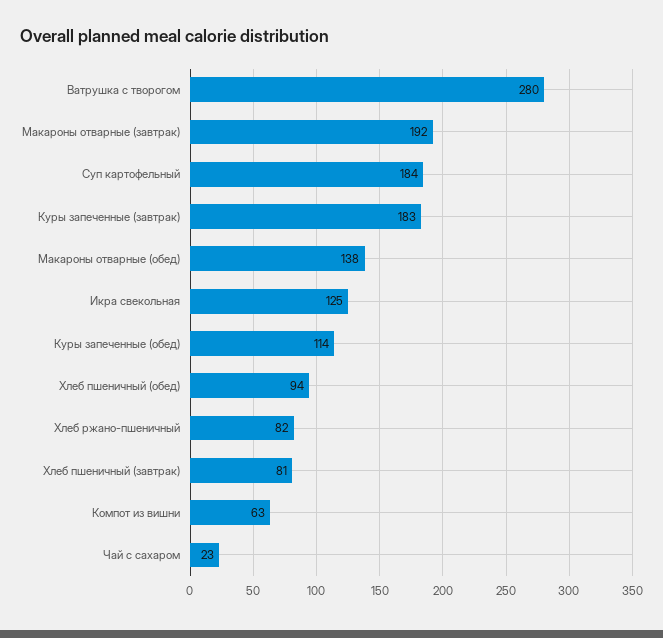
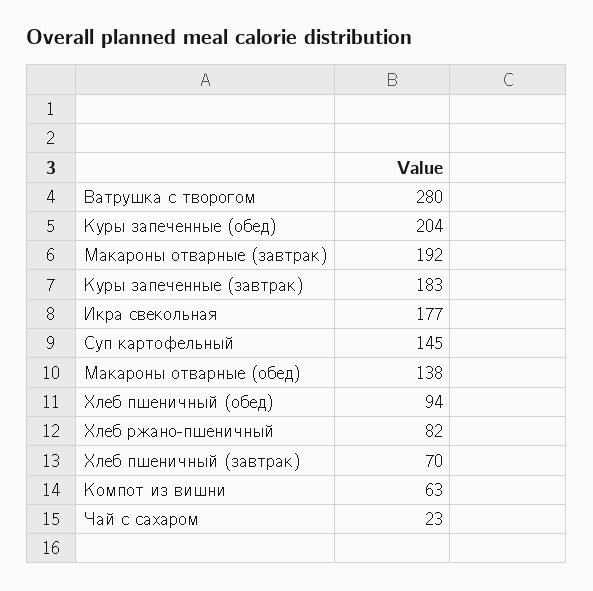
Суп картофельный: 184 -> 145
Икра свекольная: 125 -> 177
Куры запеченные (обед): 114 -> 204
Хлеб пшеничный (завтрак): 81 -> 70

